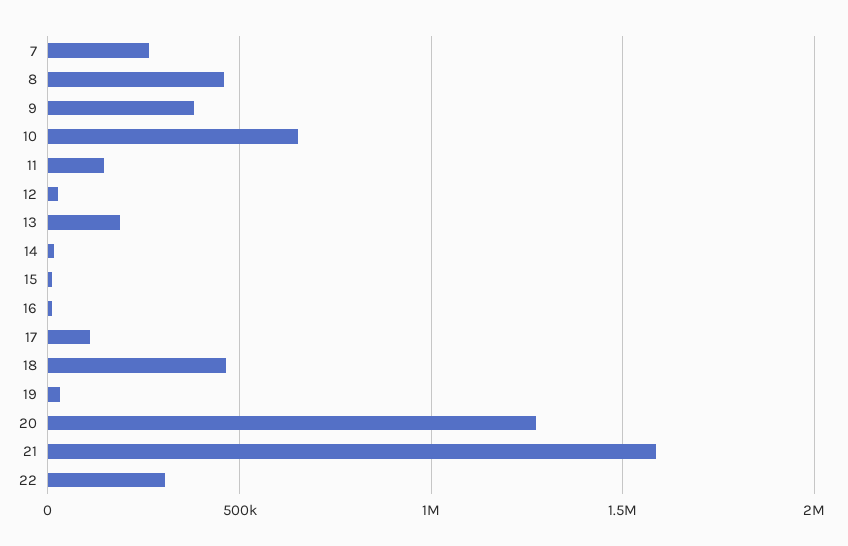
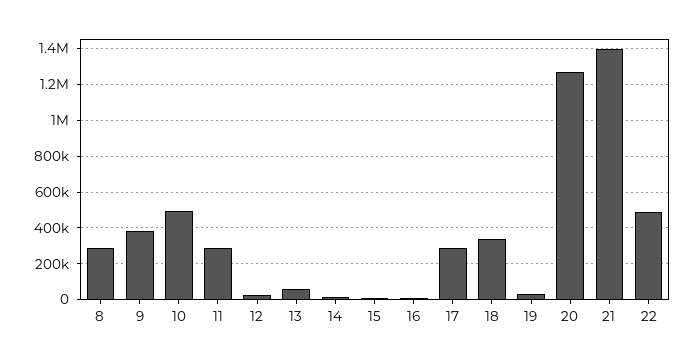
7: 250000 -> none
8: 450000 -> 300000
10: 650000 -> 500000
11: 150000 -> 300000
13: 200000 -> 50000
17: 100000 -> 300000
18: 450000 -> 350000
21: 1600000 -> 1400000
22: 300000 -> 500000

